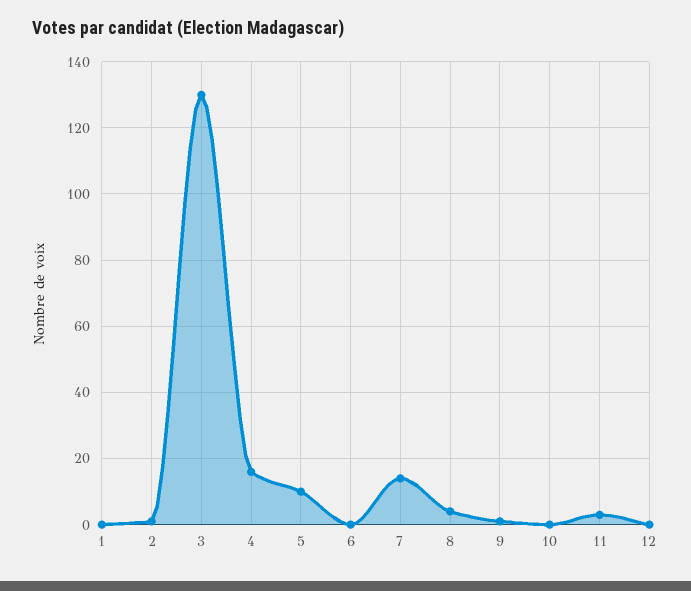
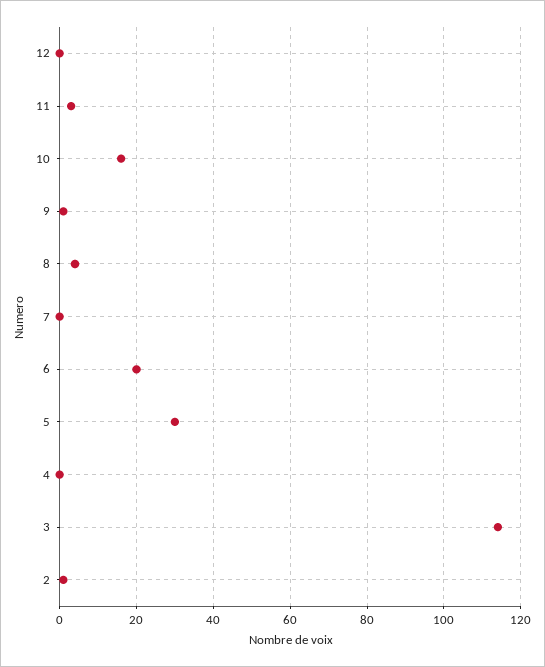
1: 0 -> none
3: 130 -> 115
4: 15 -> 0
5: 10 -> 30
6: 0 -> 20
7: 15 -> 0
10: 0 -> 15

